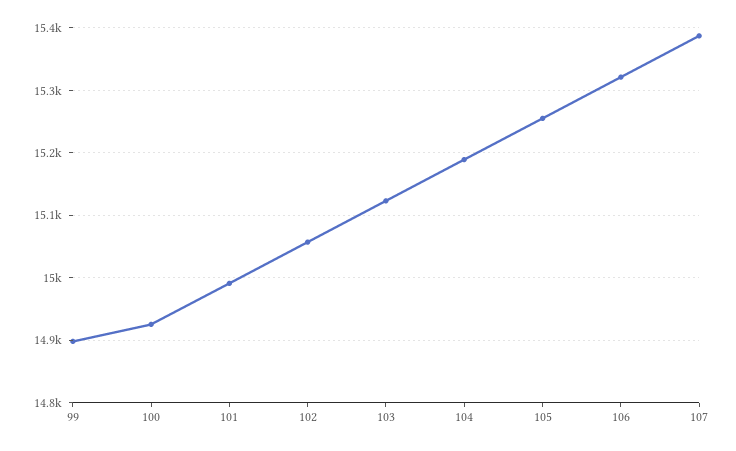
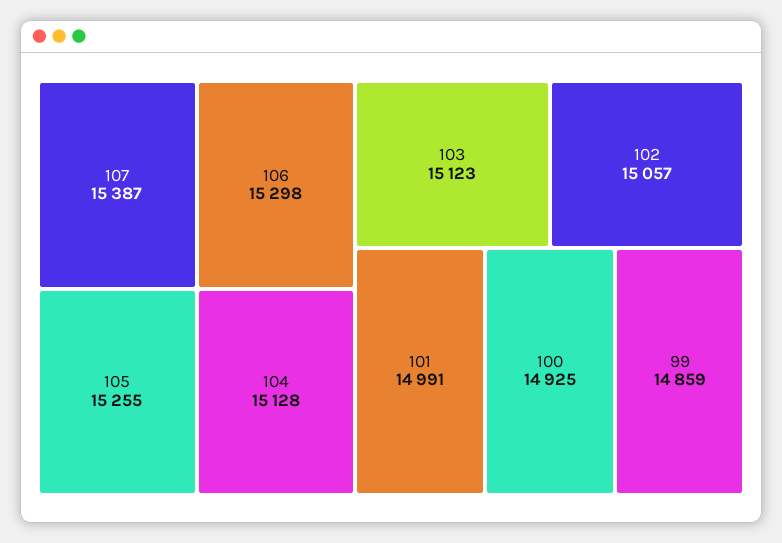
99: 14900 -> 14859
104: 15190 -> 15128
106: 15320 -> 15298

